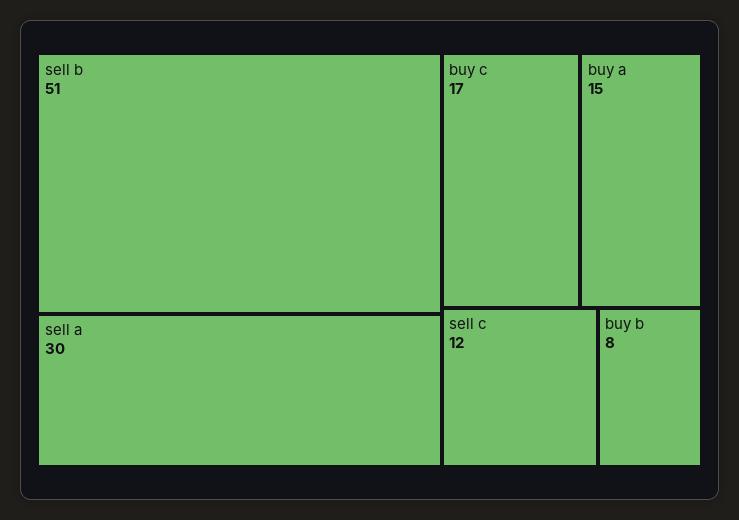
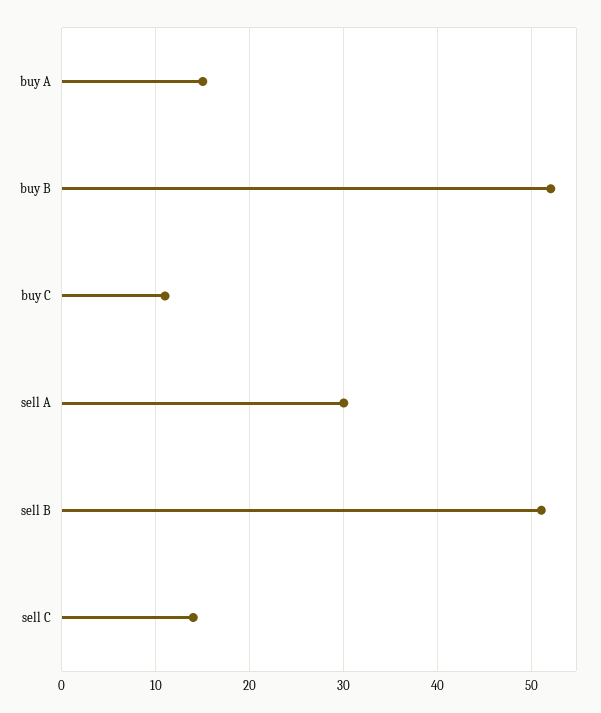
buy c: 17 -> 11
sell c: 12 -> 14
buy b: 8 -> 52

